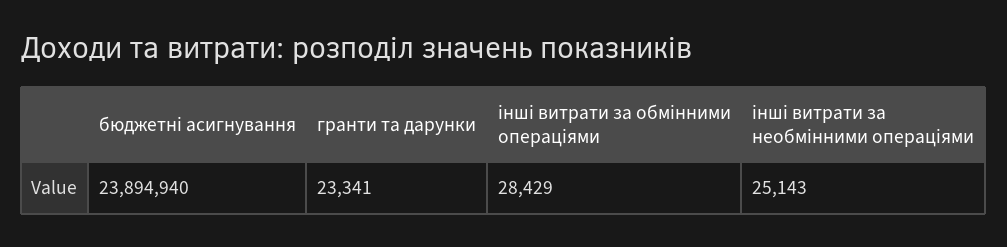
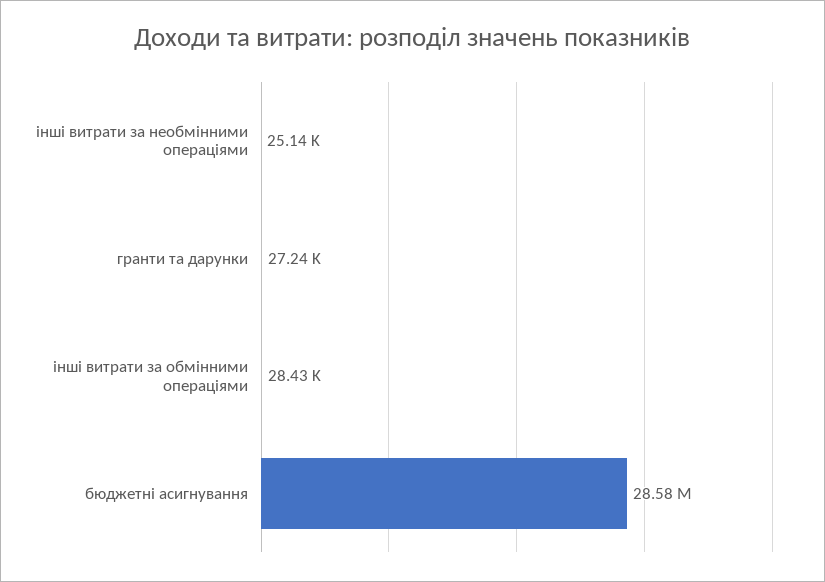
бюджетні асигнування: 23894940 -> 28580000
гранти та дарунки: 23341 -> 27240

